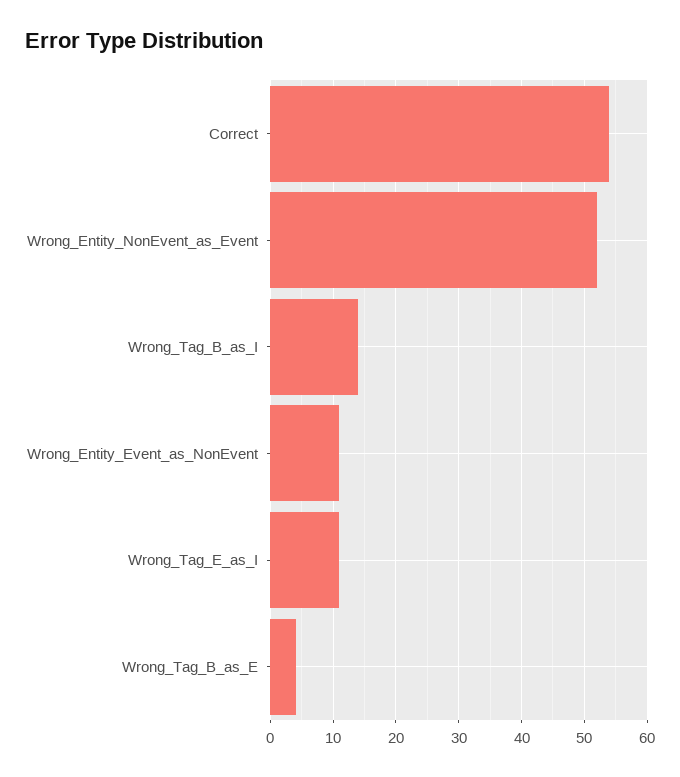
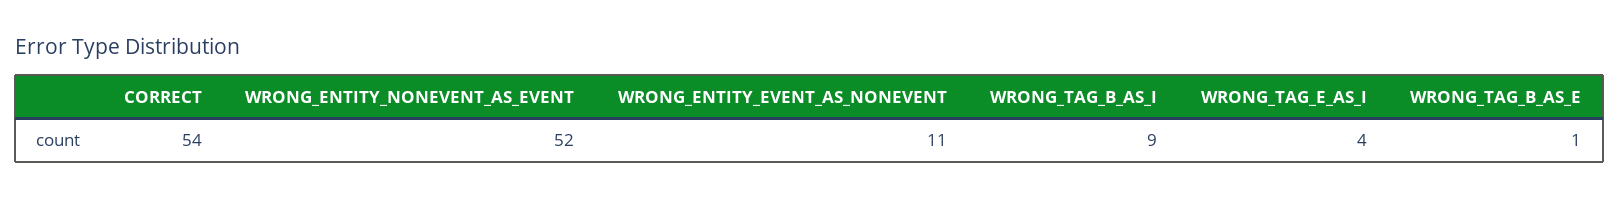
Wrong_Tag_B_as_I: 14 -> 9
Wrong_Tag_E_as_I: 11 -> 4
Wrong_Tag_B_as_E: 4 -> 1

